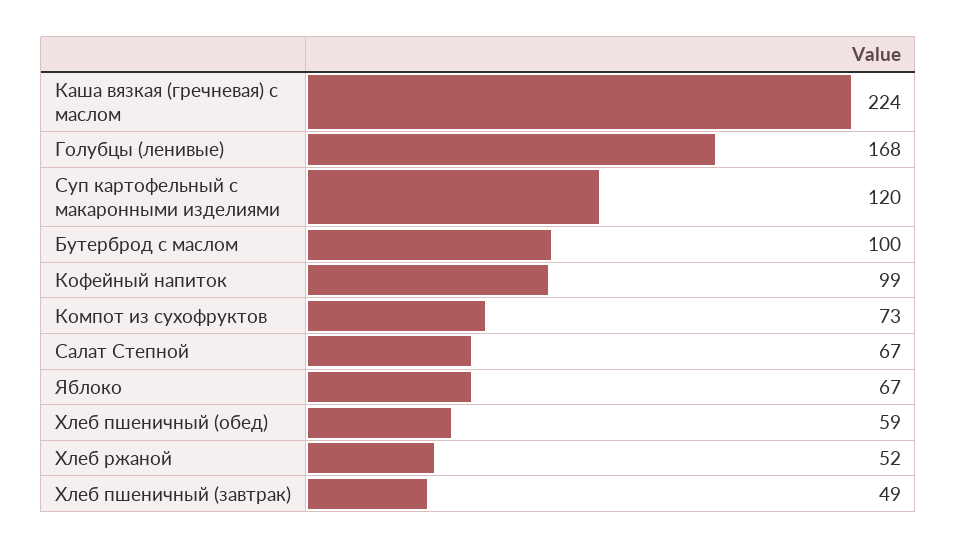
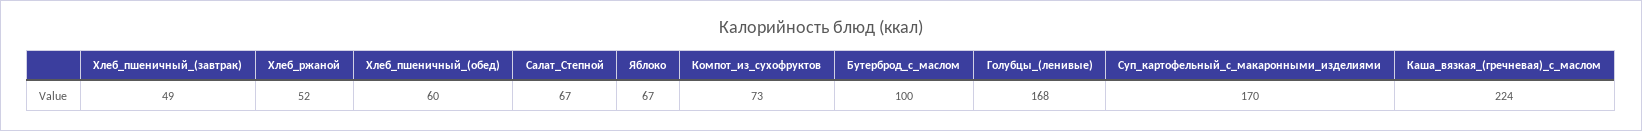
Суп картофельный с макаронными изделиями: 120 -> 170
Кофейный напиток: 99 -> none
Хлеб пшеничный (обед): 59 -> 60

